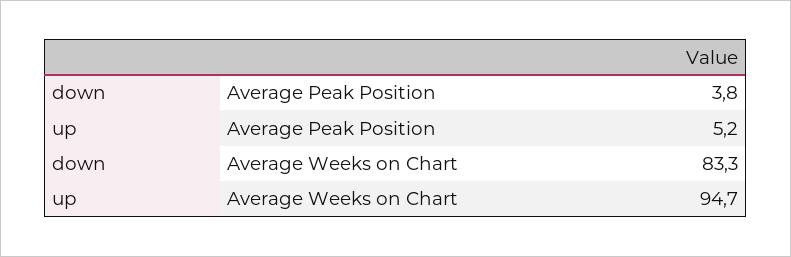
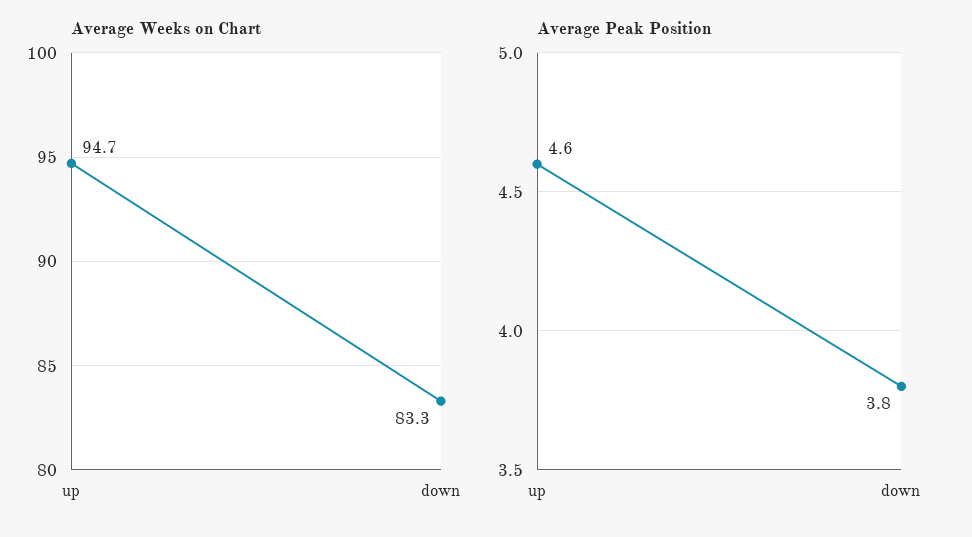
Average Peak Position, up: 5.2 -> 4.6

